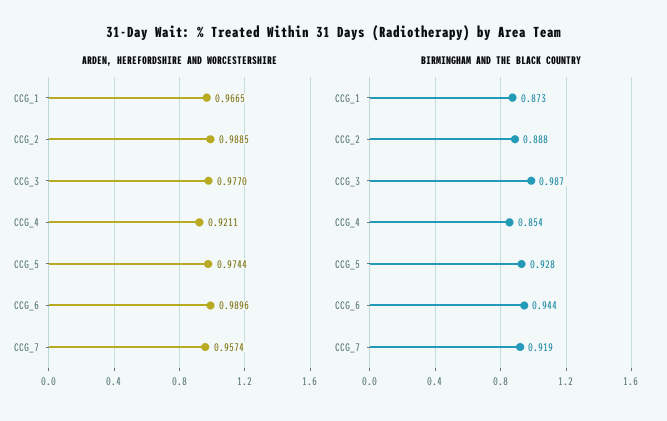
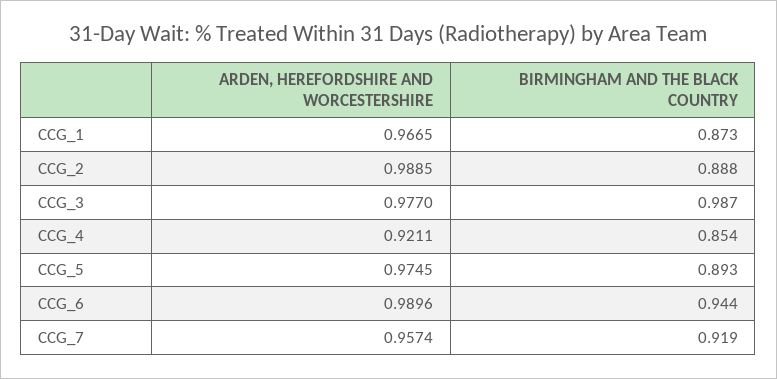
ARDEN, HEREFORDSHIRE AND WORCESTERSHIRE, CCG_5: 0.9744 -> 0.9745
BIRMINGHAM AND THE BLACK COUNTRY, CCG_5: 0.928 -> 0.893

